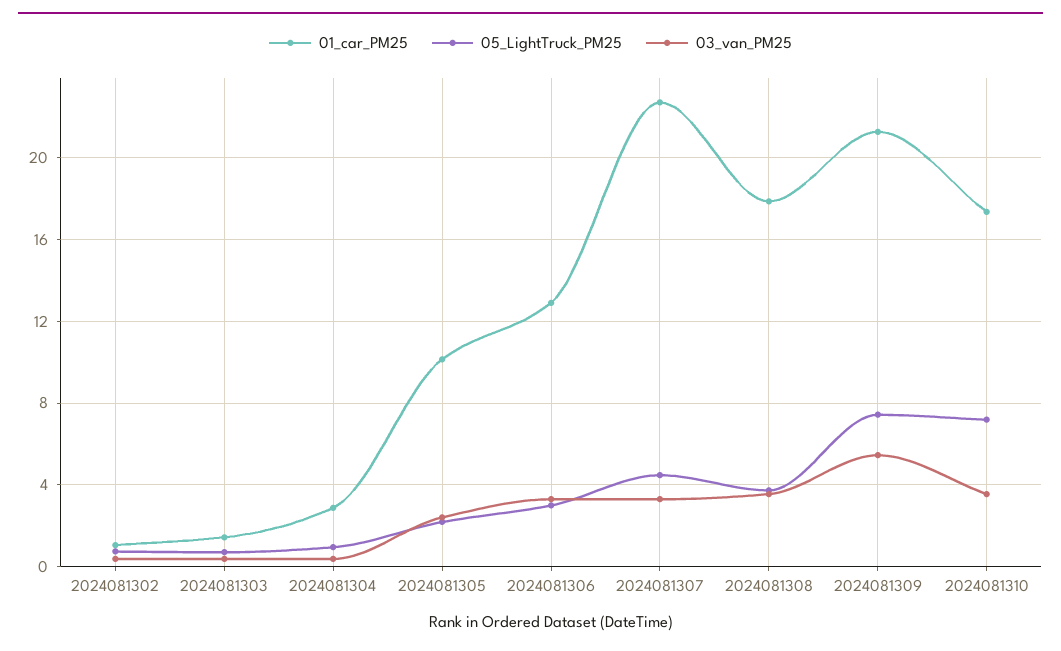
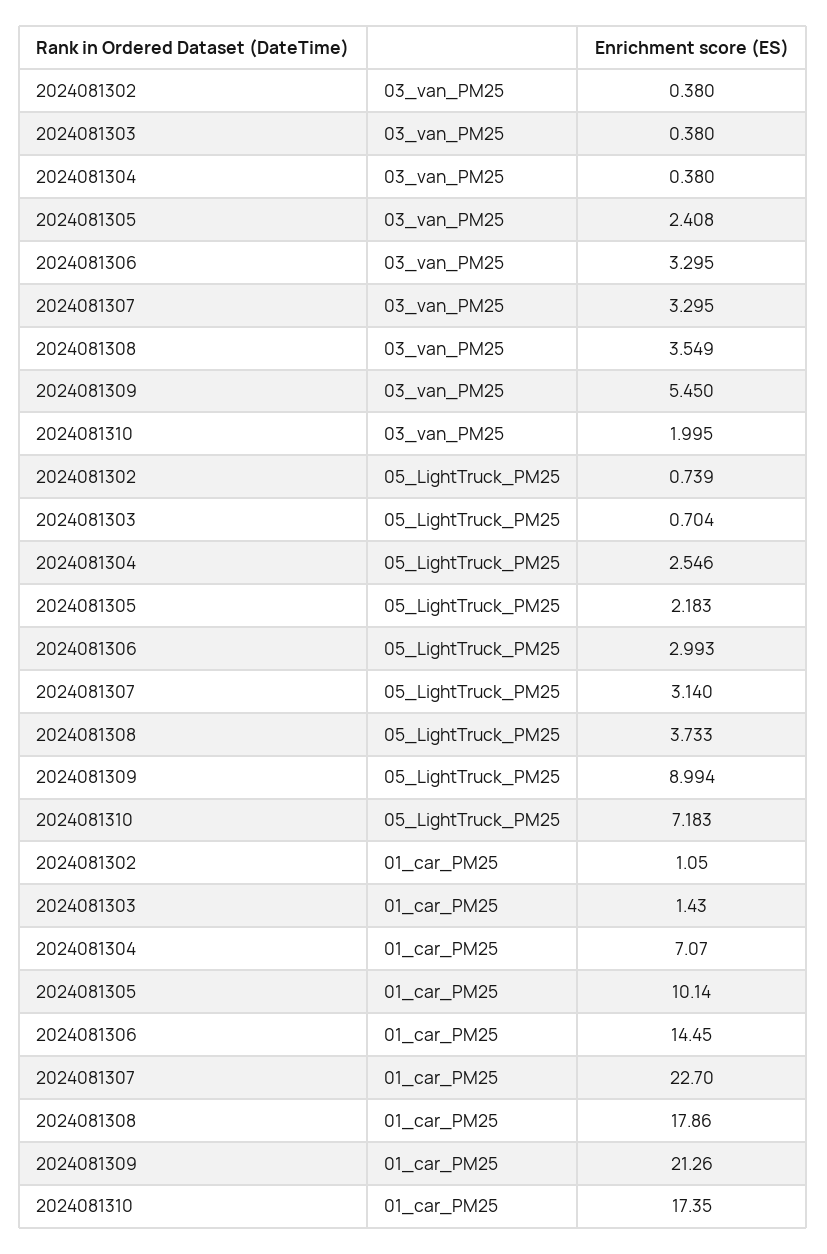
01_car_PM25, 2024081304: 3 -> 7.07
05_LightTruck_PM25, 2024081304: 1 -> 2.546
01_car_PM25, 2024081306: 13 -> 14.45
05_LightTruck_PM25, 2024081307: 4.5 -> 3.14
05_LightTruck_PM25, 2024081309: 7.5 -> 8.994
03_van_PM25, 2024081310: 3.5 -> 1.995

